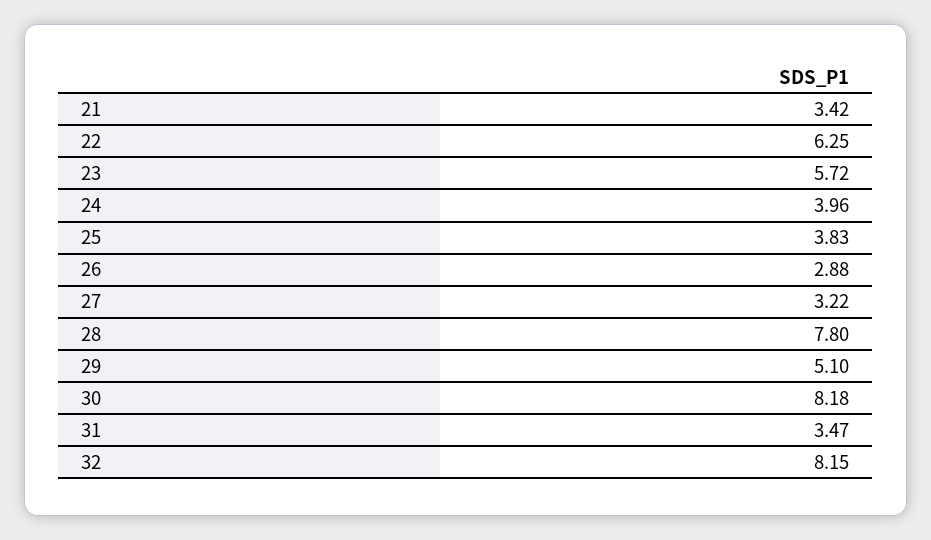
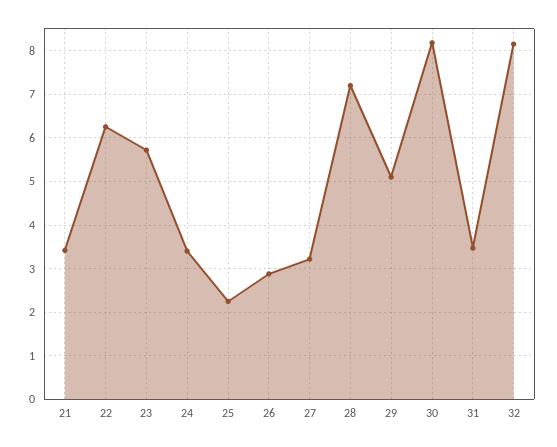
24: 3.96 -> 3.4
25: 3.83 -> 2.2
28: 7.8 -> 7.2

